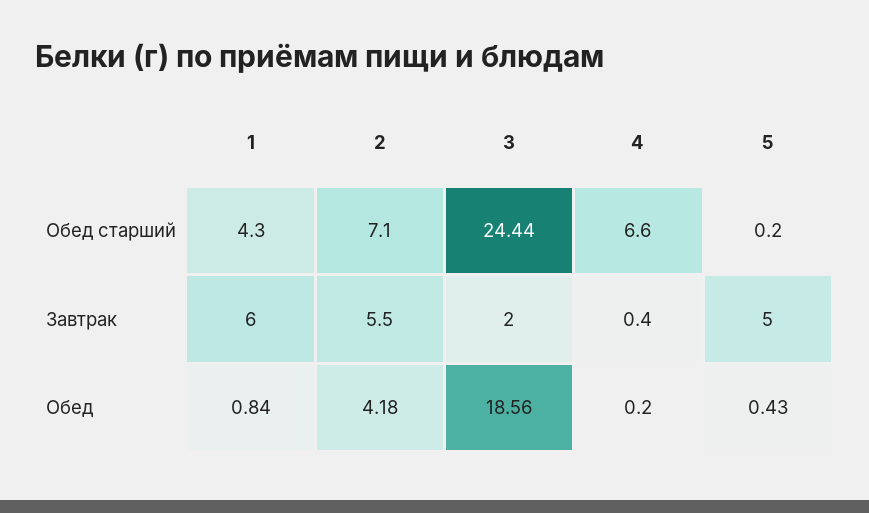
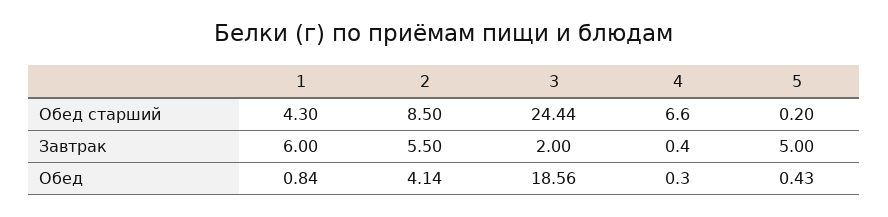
2, Обед старший: 7.1 -> 8.5
2, Обед: 4.18 -> 4.14
4, Обед: 0.2 -> 0.3

